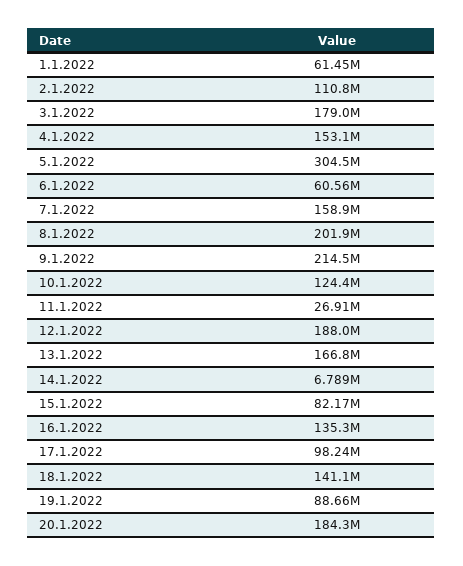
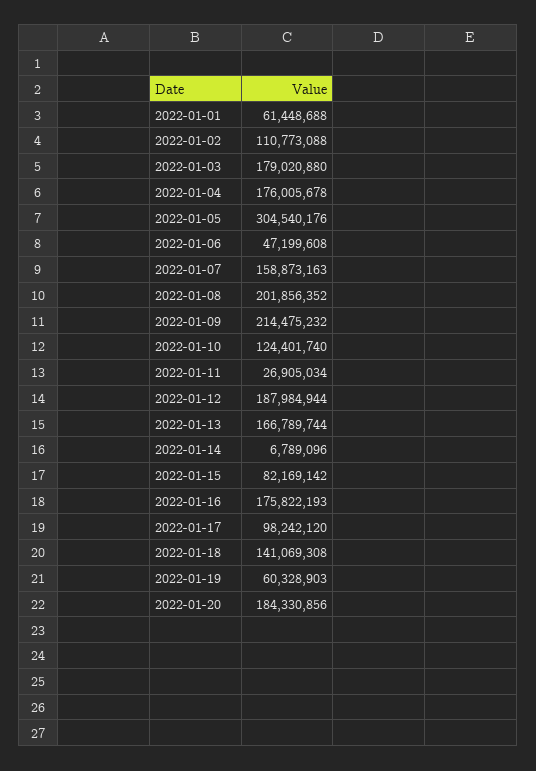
4.1.2022: 153100000 -> 176005678
6.1.2022: 60560000 -> 47199608
16.1.2022: 135300000 -> 175822193
19.1.2022: 88660000 -> 60328903

